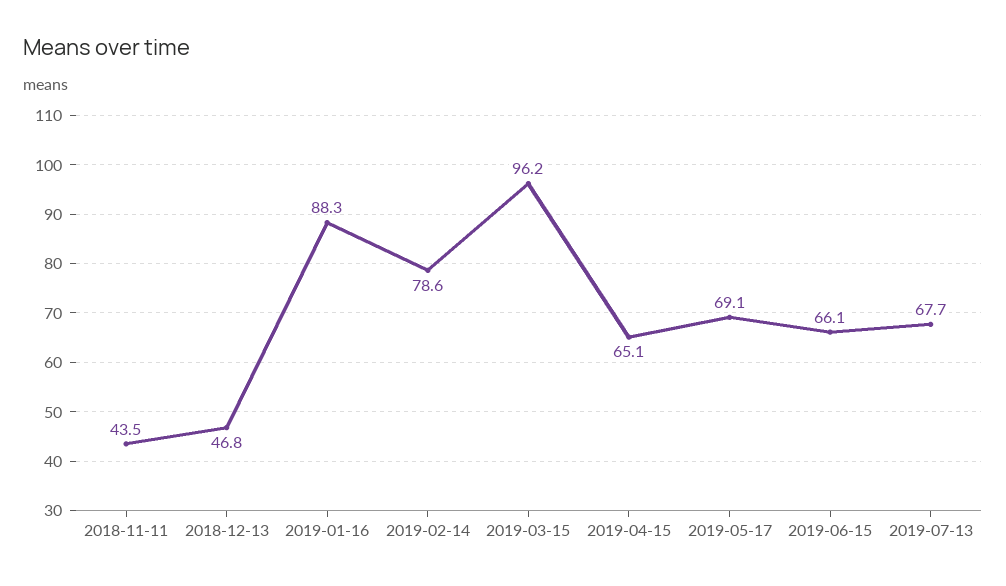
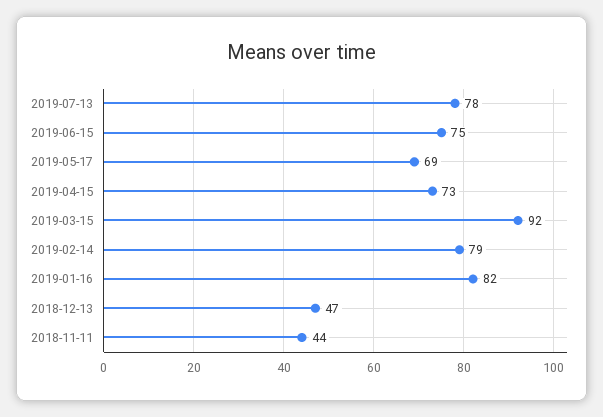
2019-01-16: 88.3 -> 82
2019-03-15: 96.2 -> 92
2019-04-15: 65.1 -> 73
2019-06-15: 66.1 -> 75
2019-07-13: 67.7 -> 78

